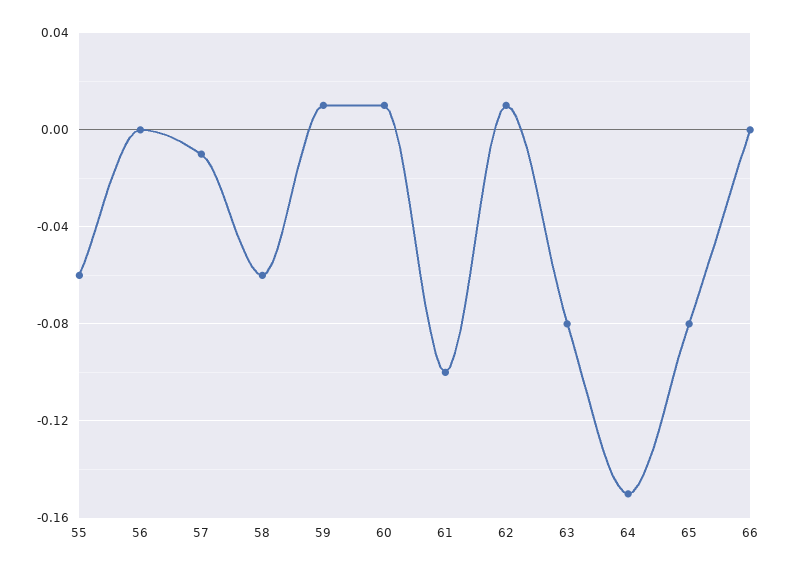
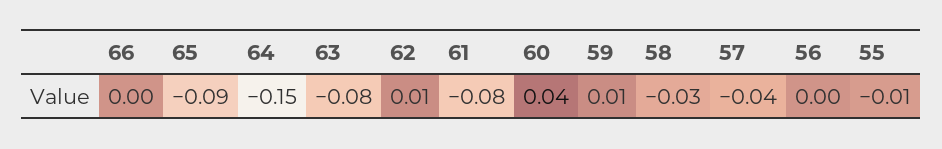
55: -0.06 -> -0.01
57: -0.01 -> -0.04
58: -0.06 -> -0.03
60: 0.01 -> 0.04
61: -0.1 -> -0.08
65: -0.08 -> -0.09

